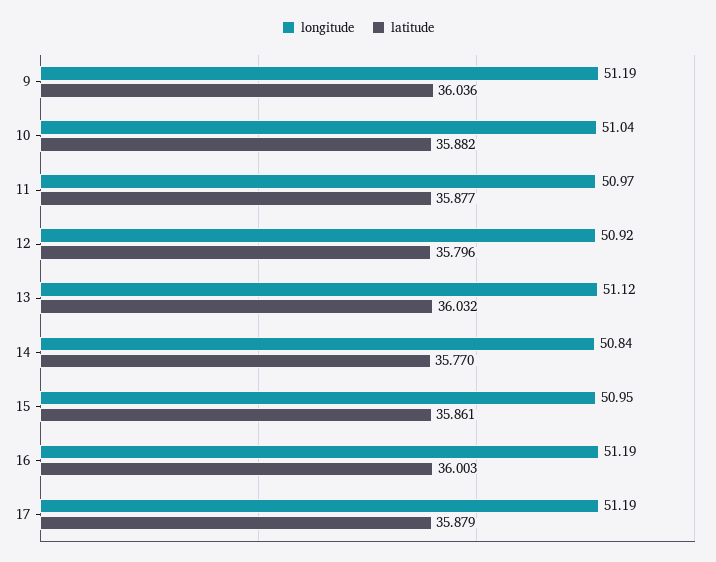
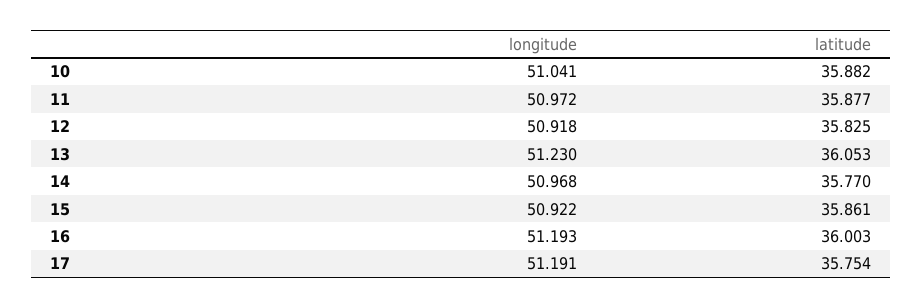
longitude, 9: 51.19 -> none
latitude, 9: 36.036 -> none
latitude, 12: 35.796 -> 35.825
longitude, 13: 51.12 -> 51.23
latitude, 13: 36.032 -> 36.053
longitude, 14: 50.84 -> 50.968
longitude, 15: 50.95 -> 50.922
latitude, 17: 35.879 -> 35.754

